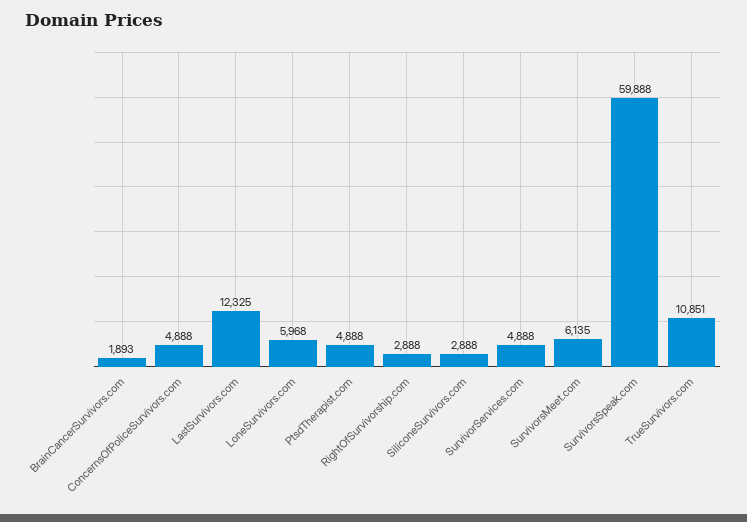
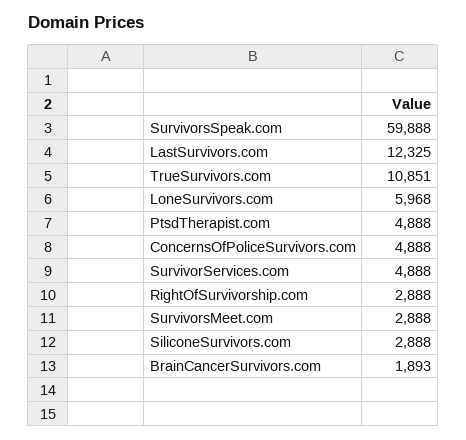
SurvivorsMeet.com: 6135 -> 2888

